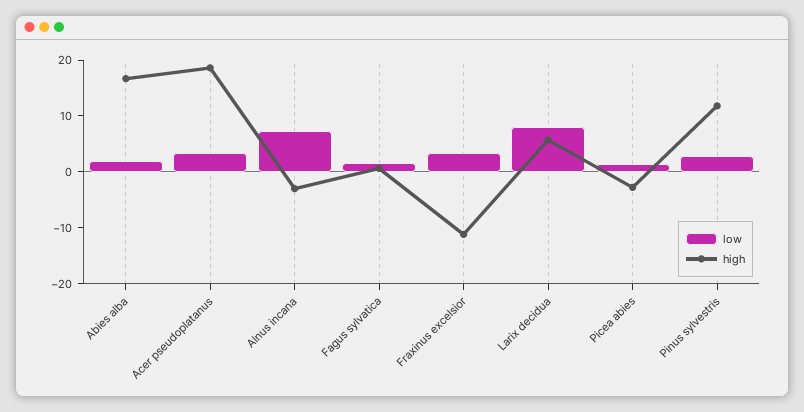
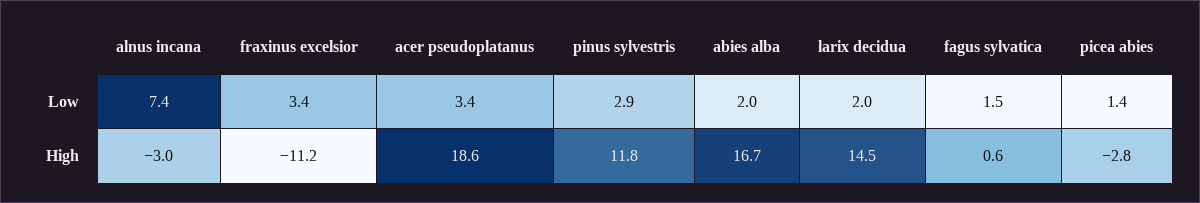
low, Larix decidua: 8 -> 2
high, Larix decidua: 6 -> 14.5

